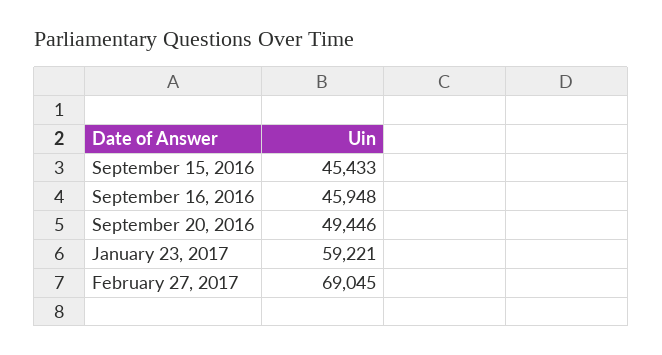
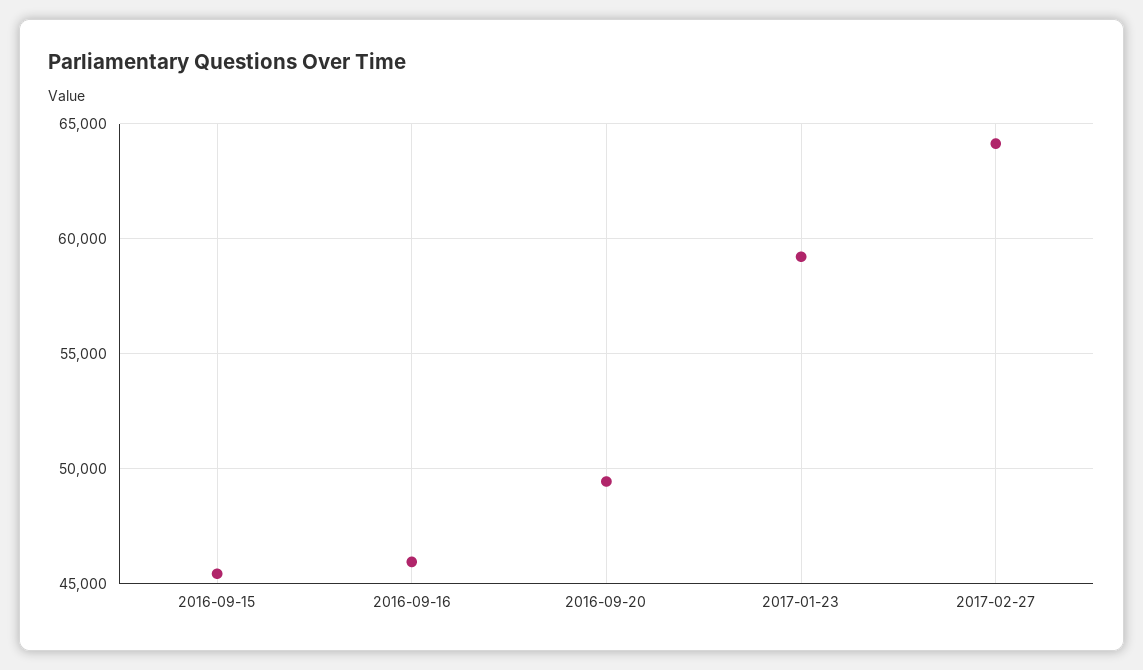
February 27, 2017: 69045 -> 64000

